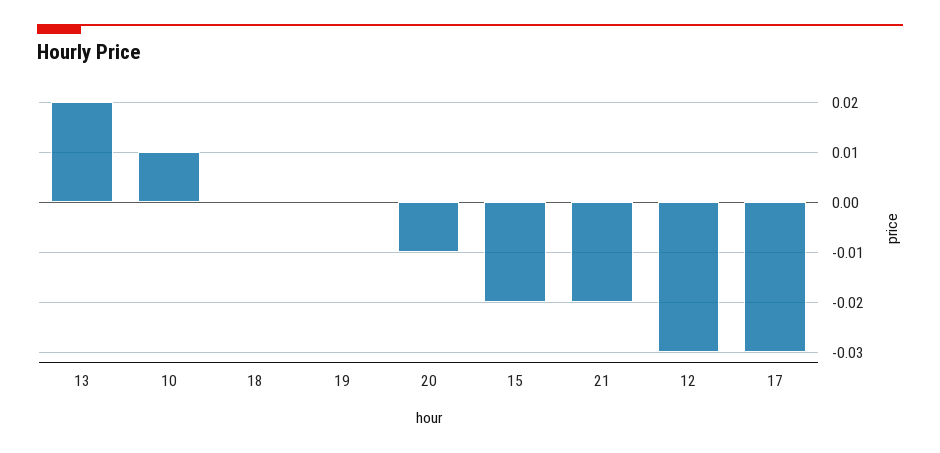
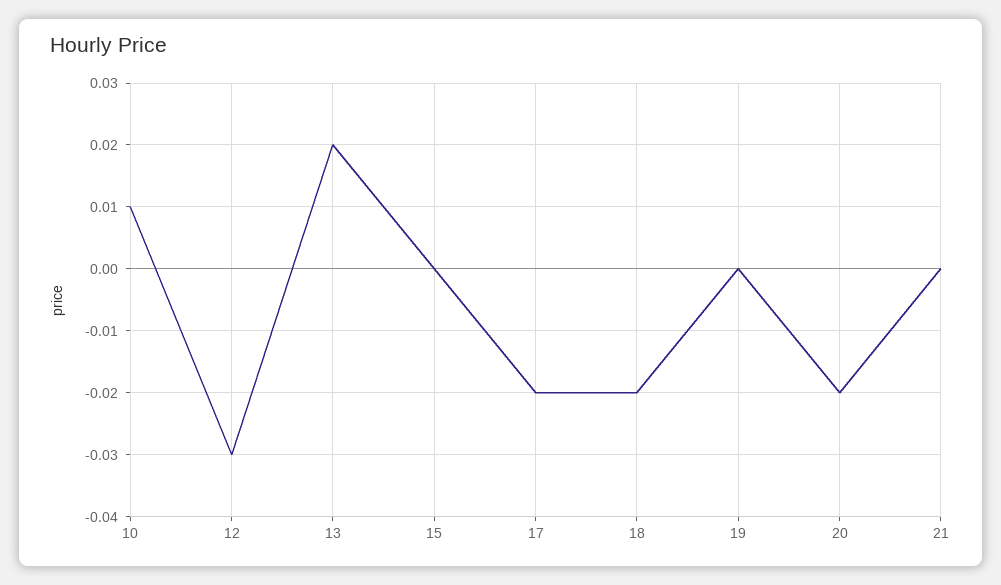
18: 0 -> -0.02
20: -0.01 -> -0.02
15: -0.02 -> 0
21: -0.02 -> 0
17: -0.03 -> -0.02

